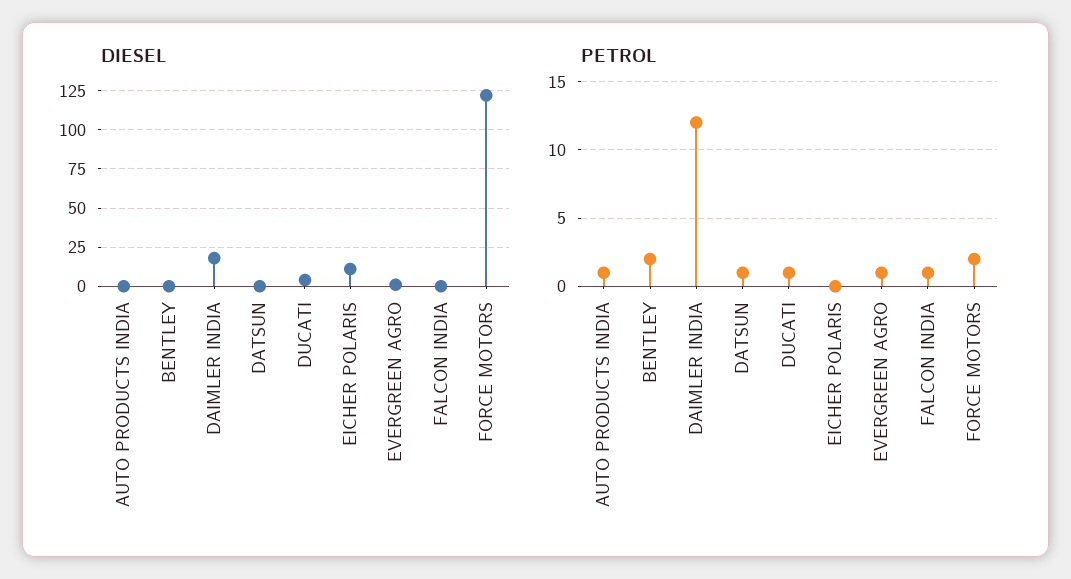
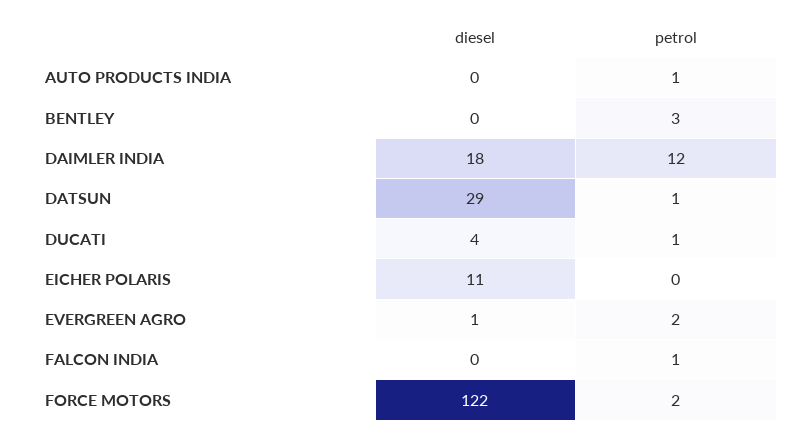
DIESEL, DATSUN: 0 -> 29
PETROL, BENTLEY: 2 -> 3
PETROL, EVERGREEN AGRO: 1 -> 2

